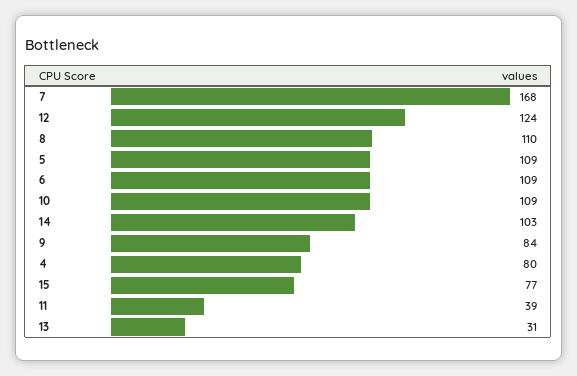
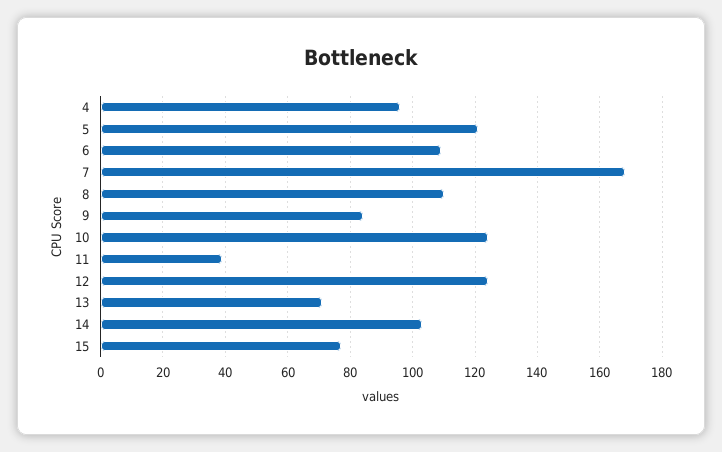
5: 109 -> 120
10: 109 -> 125
4: 80 -> 95
13: 31 -> 70

